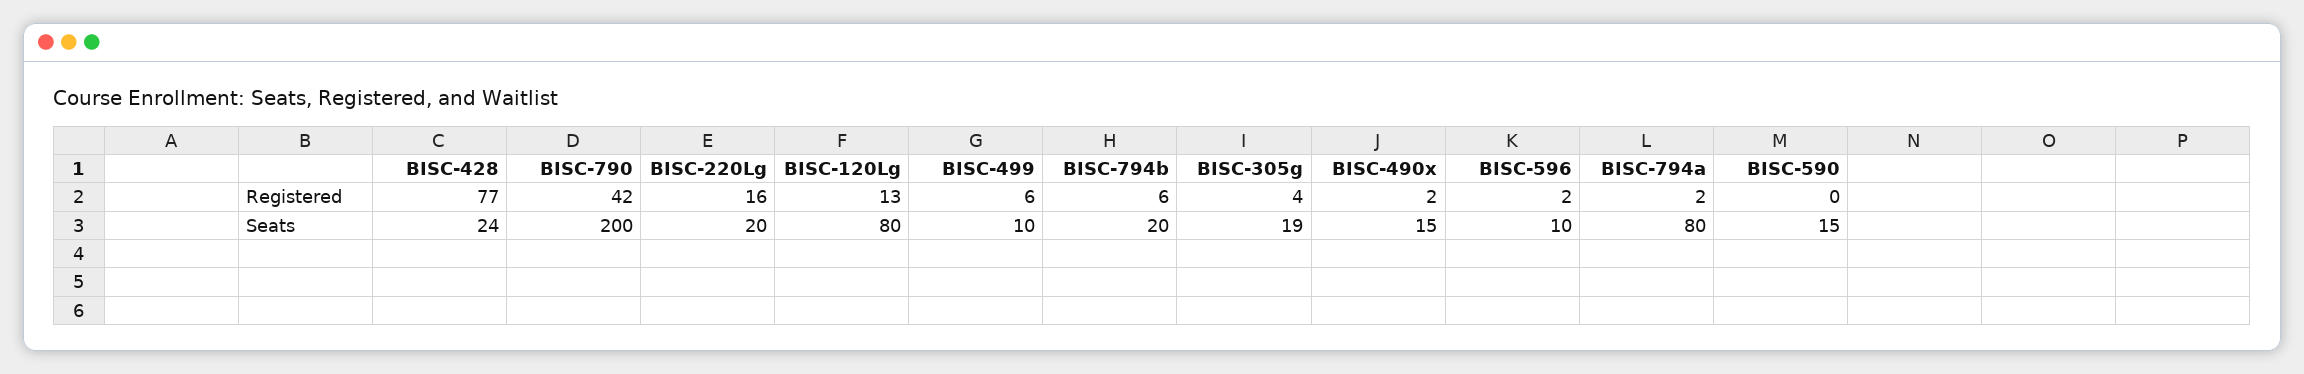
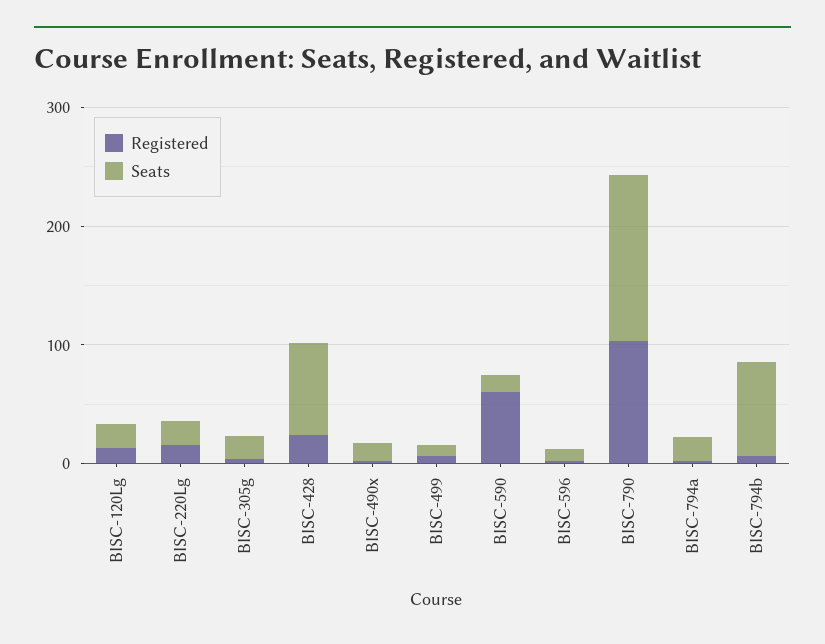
Registered, BISC-428: 77 -> 20
Registered, BISC-790: 42 -> 100
Registered, BISC-590: 0 -> 60
Seats, BISC-428: 24 -> 80
Seats, BISC-790: 200 -> 140
Seats, BISC-120Lg: 80 -> 20
Seats, BISC-794b: 20 -> 80
Seats, BISC-794a: 80 -> 20

